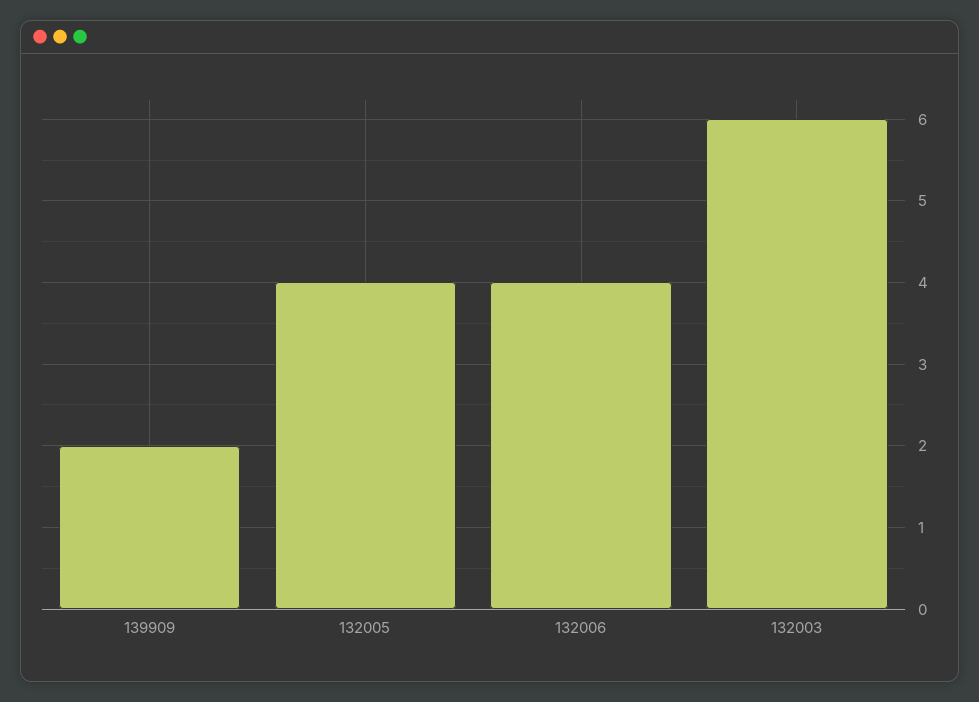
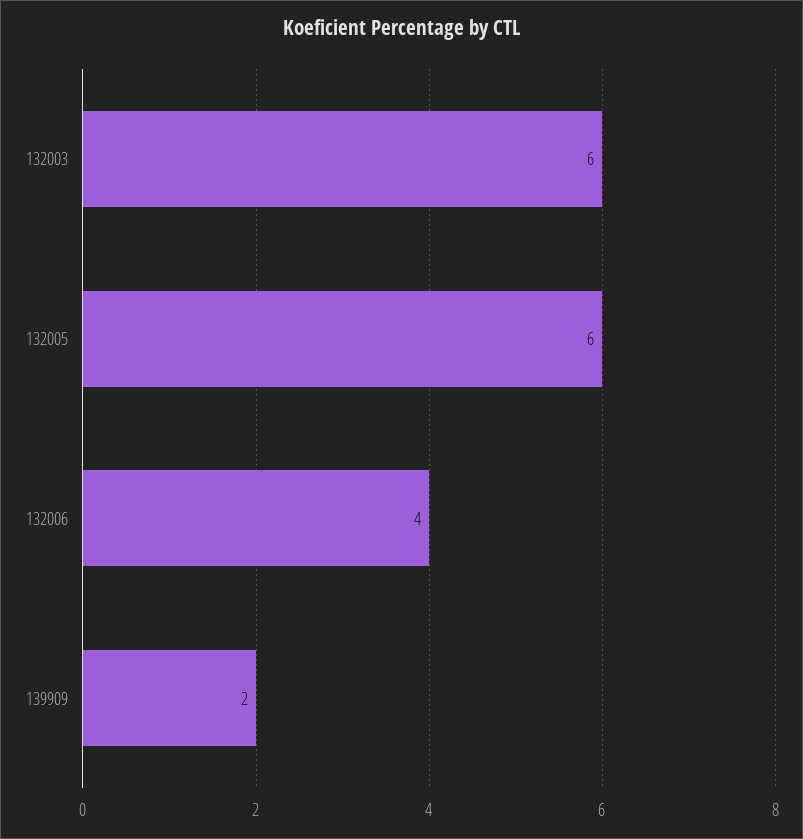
132005: 4 -> 6

